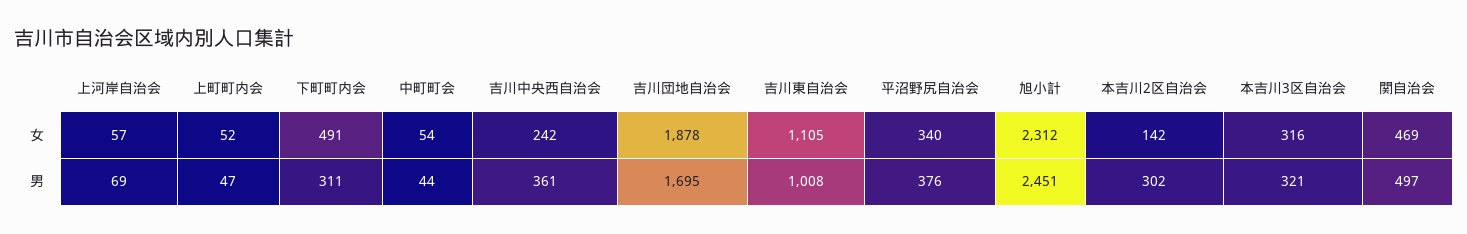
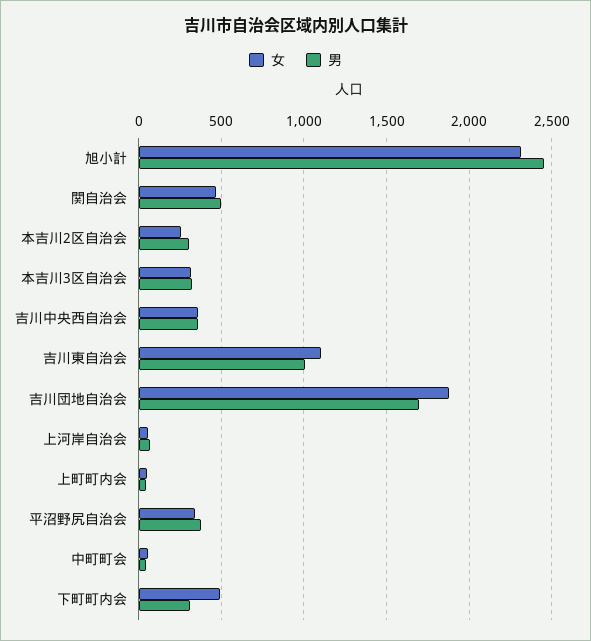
女, 吉川中央西自治会: 242 -> 350
女, 本吉川2区自治会: 142 -> 250

